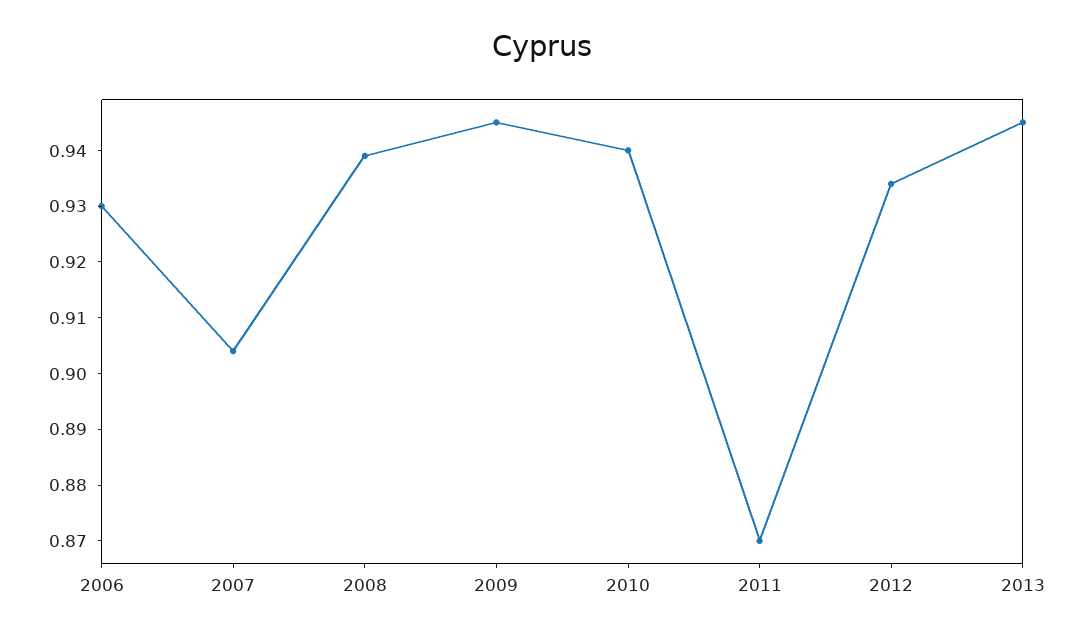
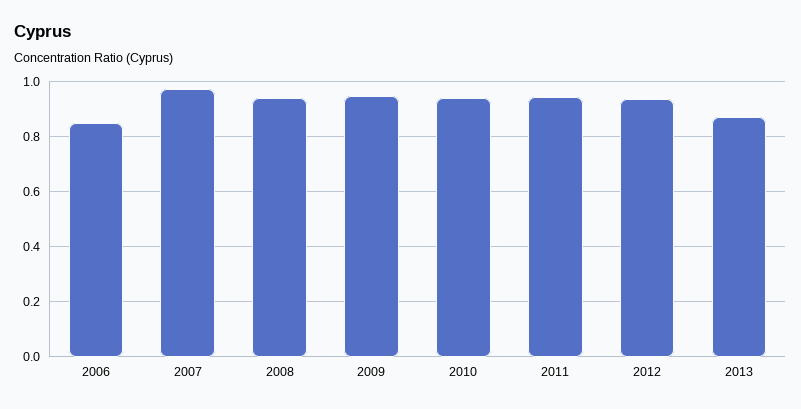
2006: 0.93 -> 0.85
2007: 0.905 -> 0.975
2011: 0.87 -> 0.95
2013: 0.945 -> 0.875

